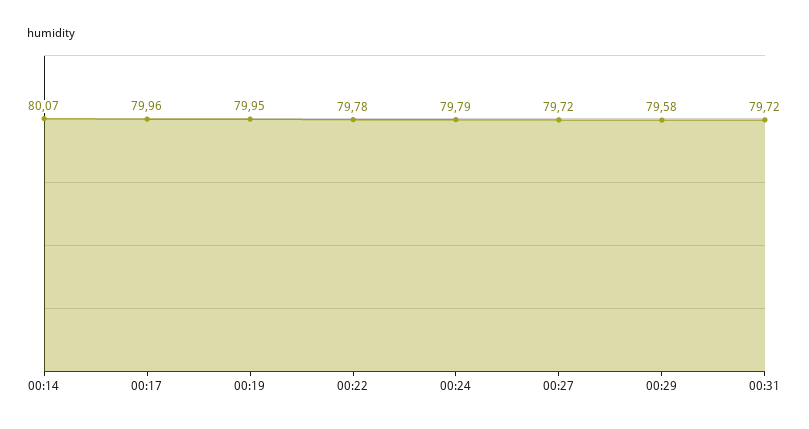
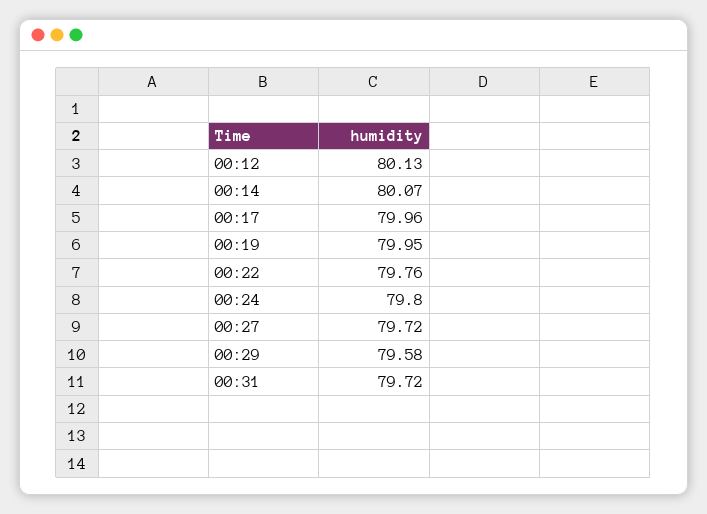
00:22: 79.78 -> 79.76
00:24: 79.79 -> 79.8
00:12: none -> 80.13

